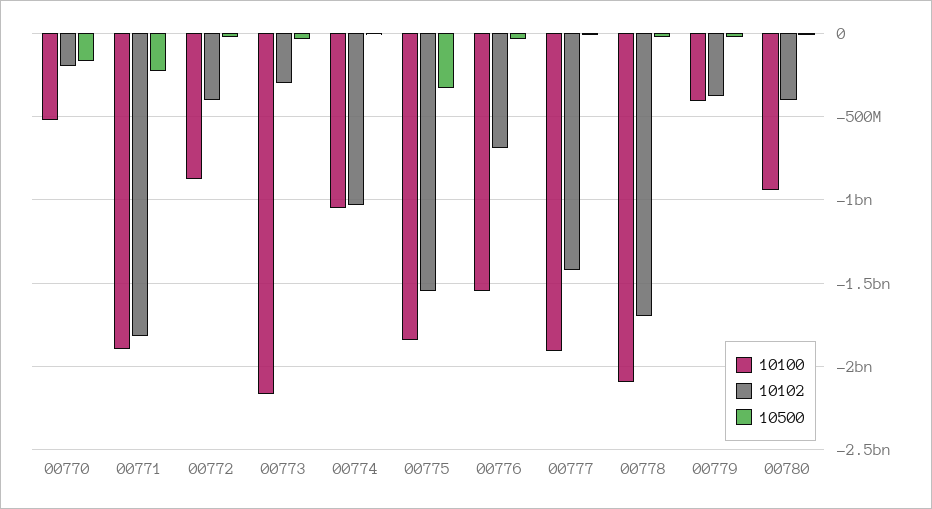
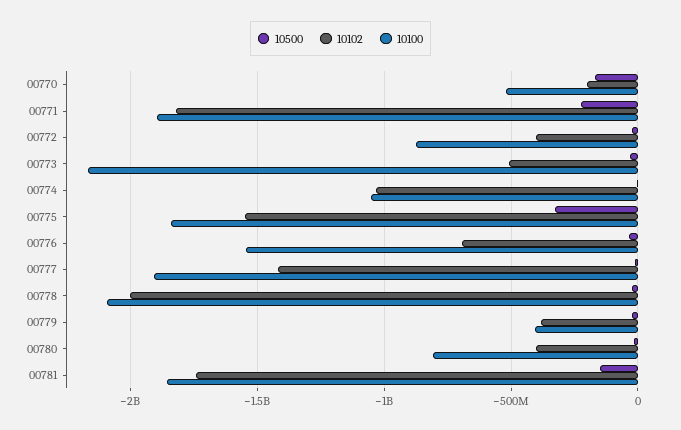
10102, 00773: -300000000 -> -500000000
10102, 00778: -1700000000 -> -2000000000
10100, 00780: -950000000 -> -800000000
10500, 00781: none -> -150000000
10102, 00781: none -> -1750000000
10100, 00781: none -> -1850000000

